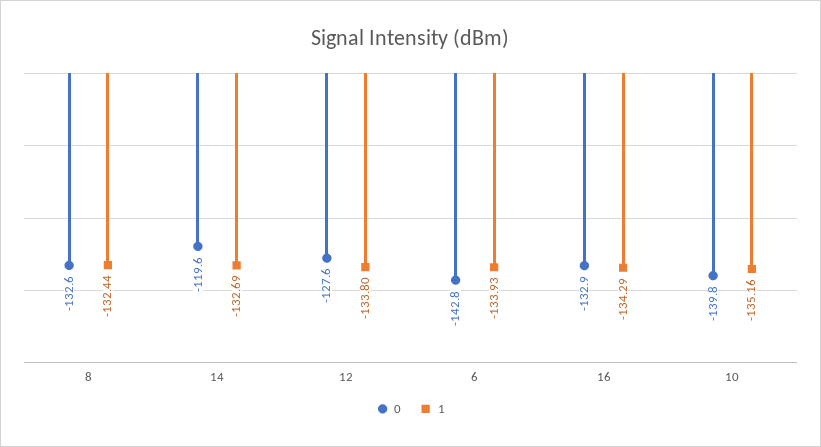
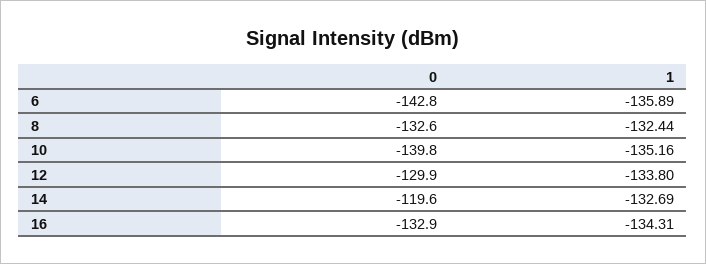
0, 12: -127.6 -> -129.9
1, 6: -133.93 -> -135.89
1, 16: -134.29 -> -134.31

